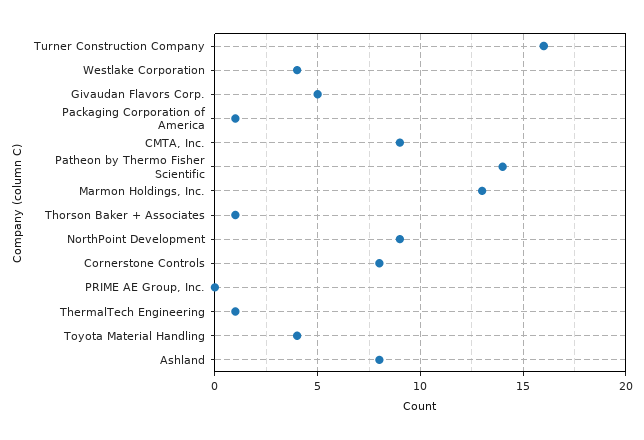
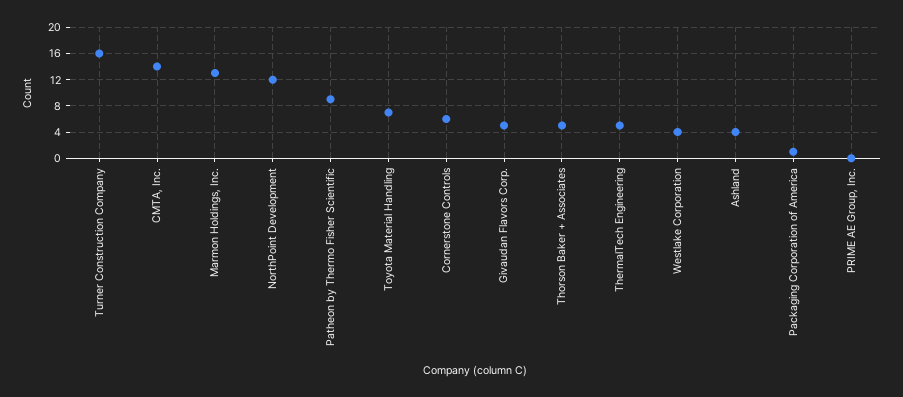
CMTA, Inc.: 9 -> 14
Patheon by Thermo Fisher Scientific: 14 -> 9
Thorson Baker + Associates: 1 -> 5
NorthPoint Development: 9 -> 12
Cornerstone Controls: 8 -> 6
ThermalTech Engineering: 1 -> 5
Toyota Material Handling: 4 -> 7
Ashland: 8 -> 4

